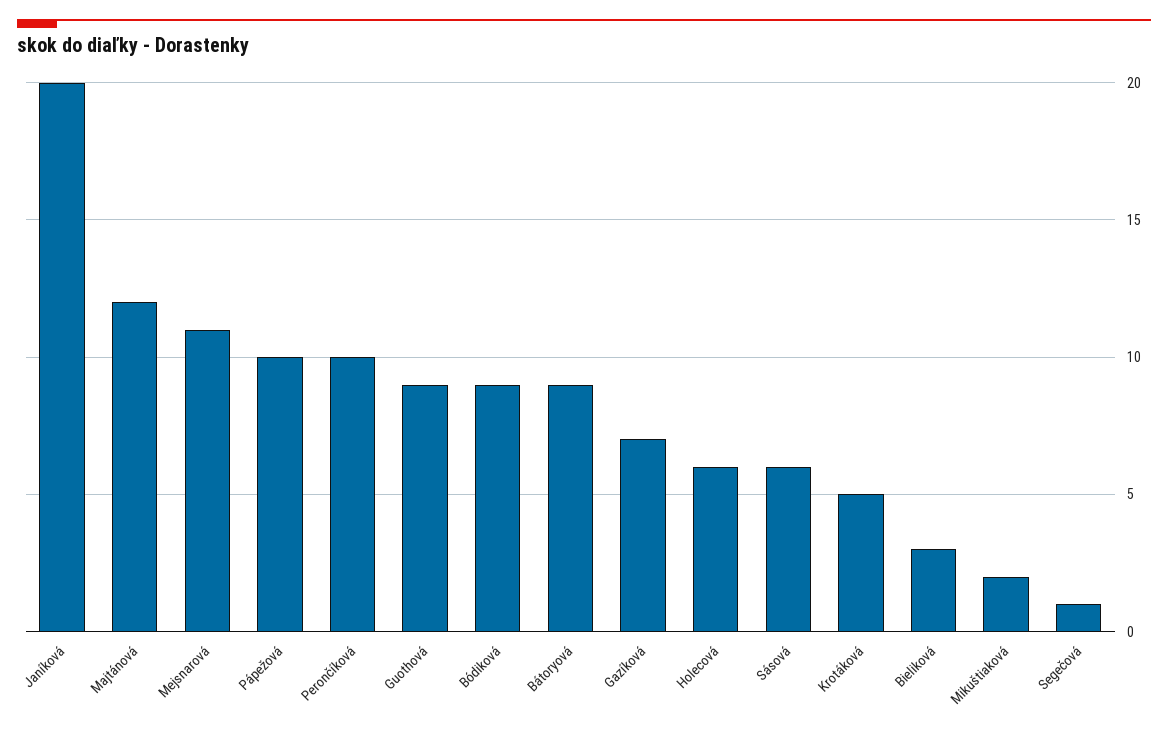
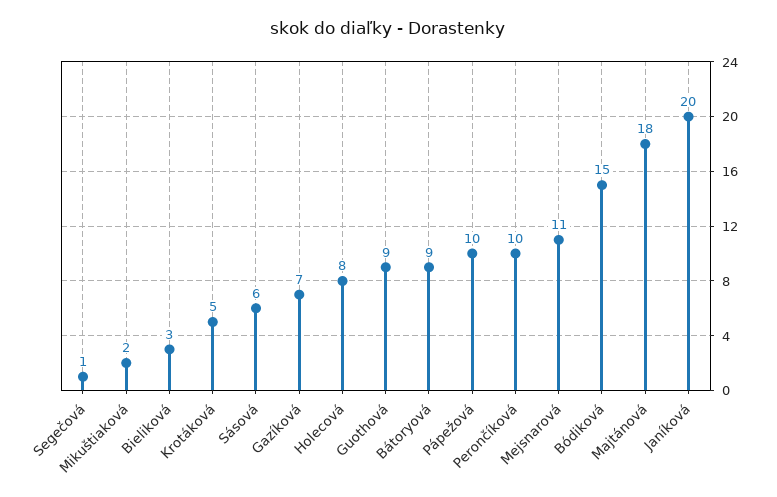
Majtánová: 12 -> 18
Bódiková: 9 -> 15
Holecová: 6 -> 8

